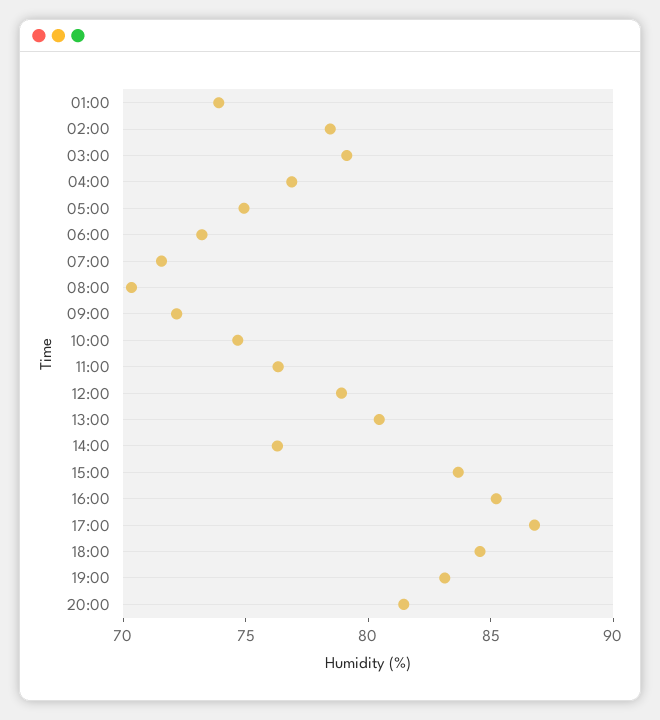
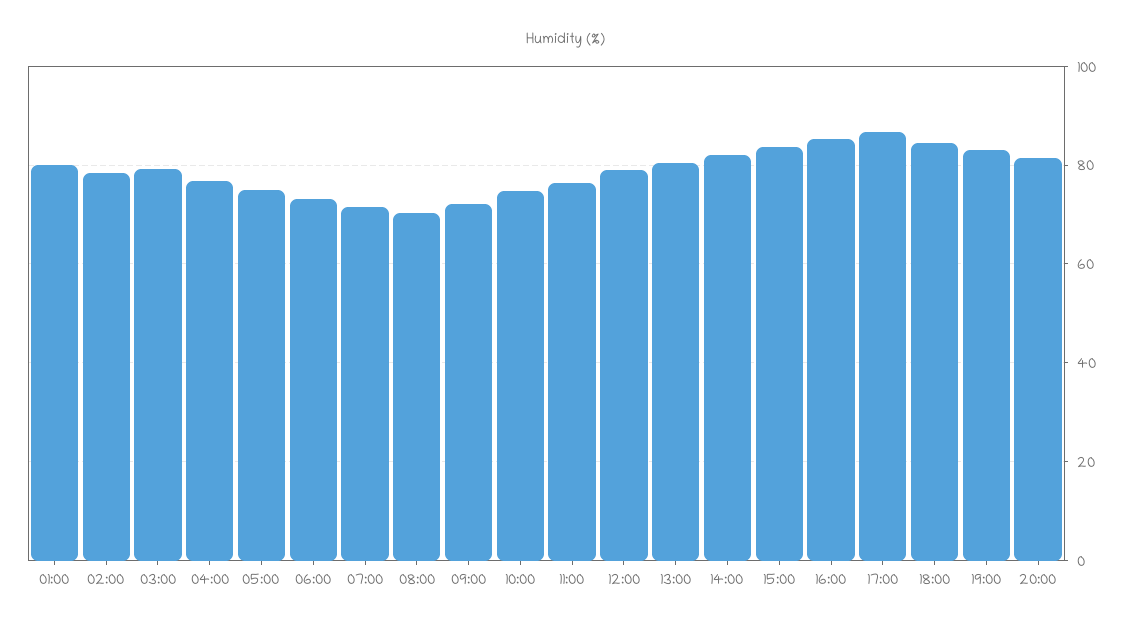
01:00: 74 -> 80
14:00: 76 -> 82

